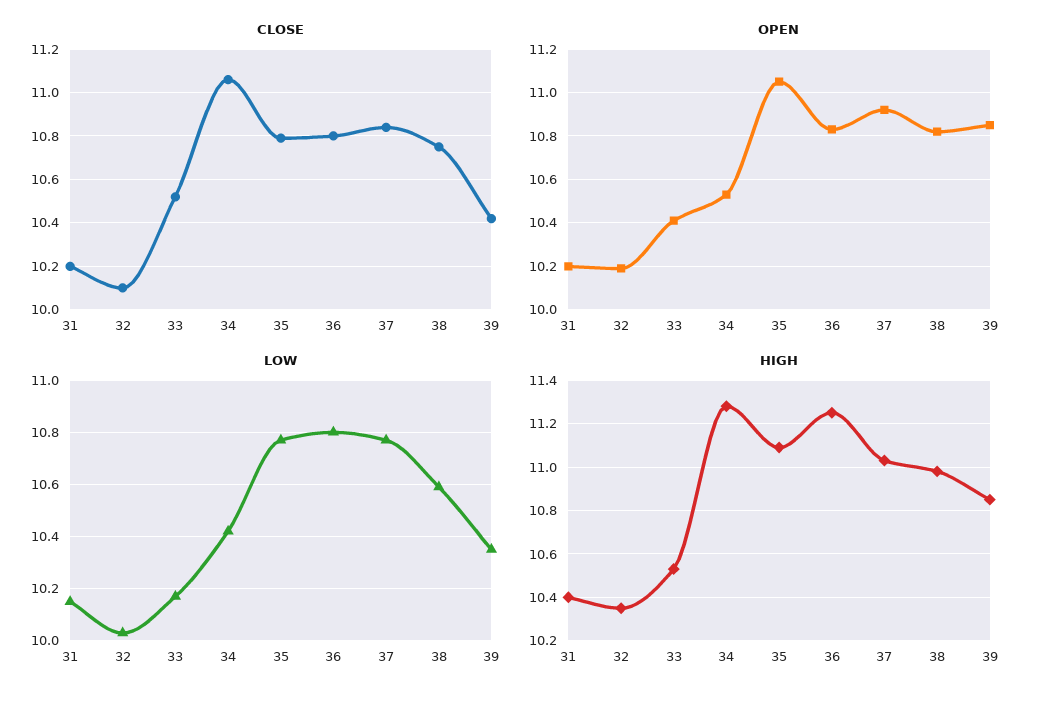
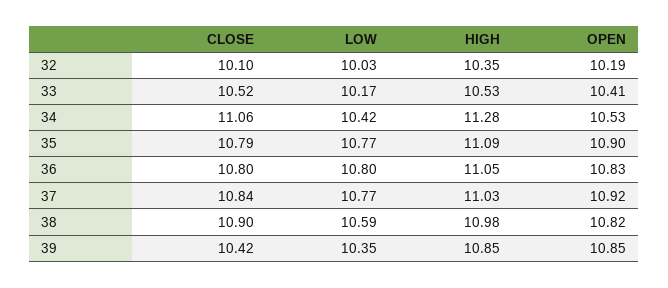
CLOSE, 31: 10.2 -> none
CLOSE, 38: 10.75 -> 10.9
OPEN, 31: 10.2 -> none
OPEN, 35: 11.05 -> 10.9
LOW, 31: 10.15 -> none
HIGH, 31: 10.4 -> none
HIGH, 36: 11.25 -> 11.05

